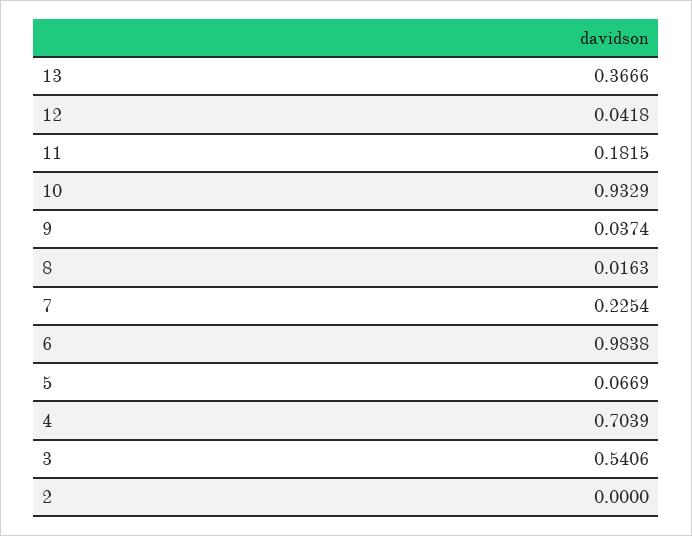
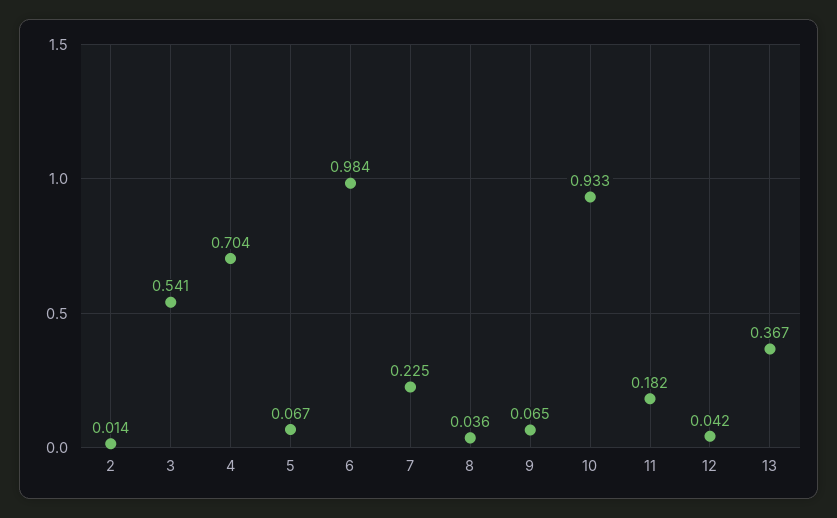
9: 0.0374 -> 0.065
8: 0.0163 -> 0.036
2: 0 -> 0.014

